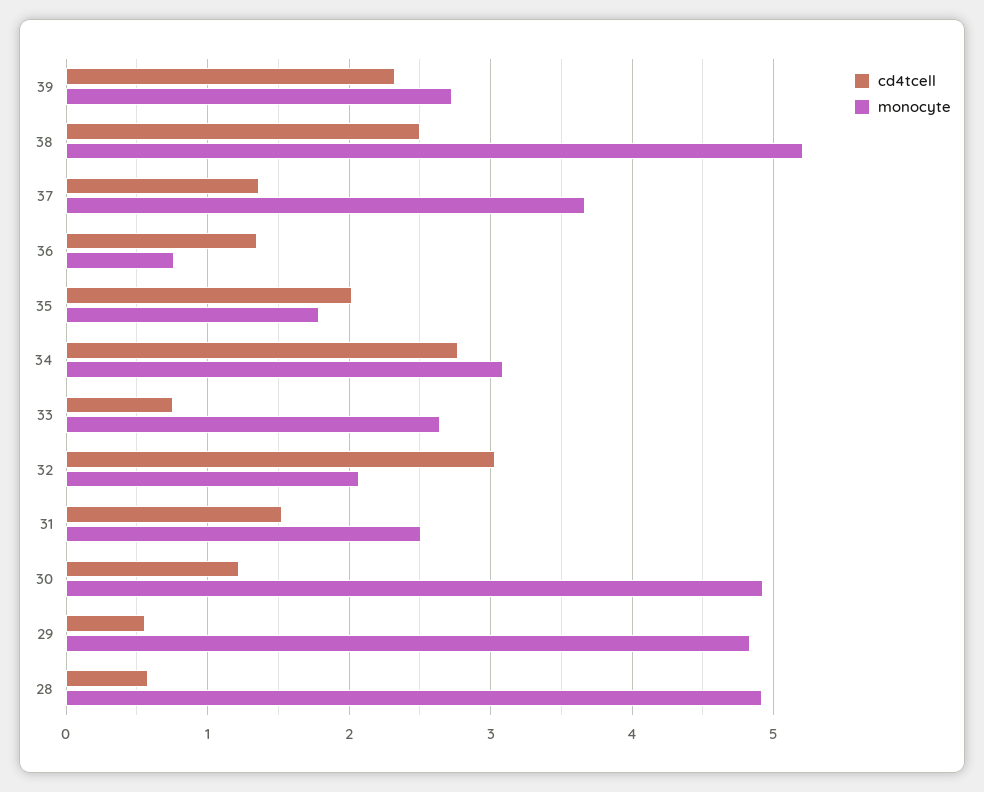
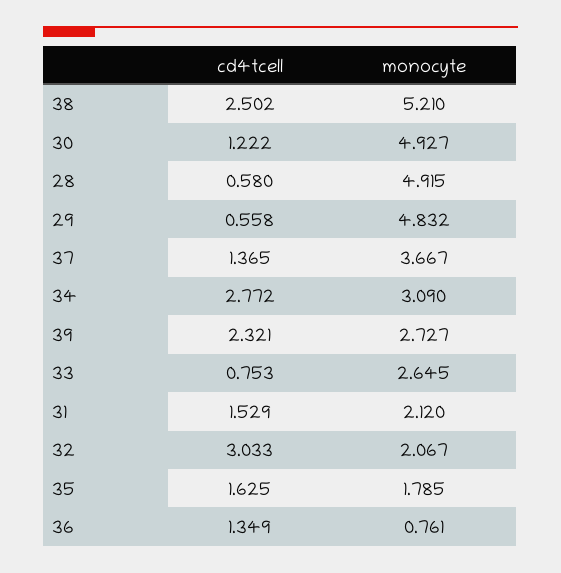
cd4tcell, 35: 2 -> 1.625
monocyte, 31: 2.5 -> 2.12

